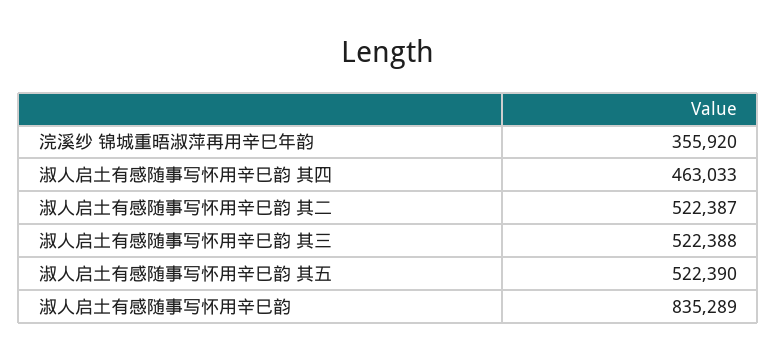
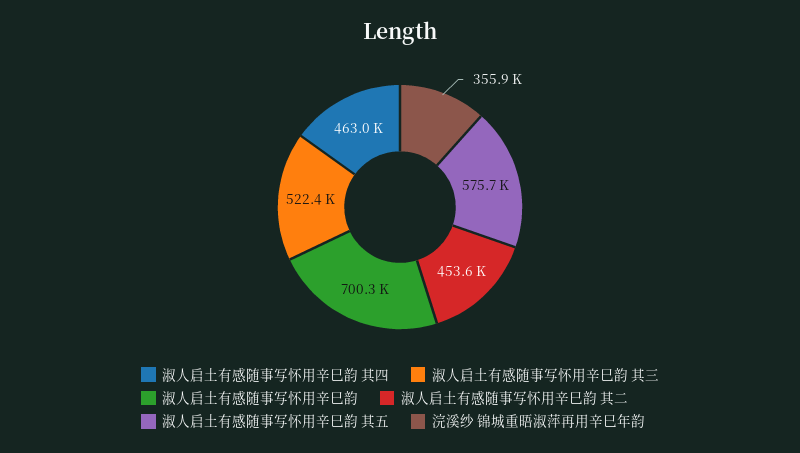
淑人启土有感随事写怀用辛巳韵 其二: 522387 -> 453600
淑人启土有感随事写怀用辛巳韵 其五: 522390 -> 575700
淑人启土有感随事写怀用辛巳韵: 835289 -> 700300

